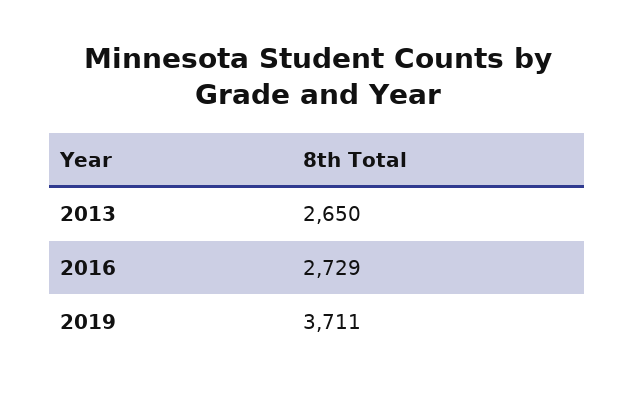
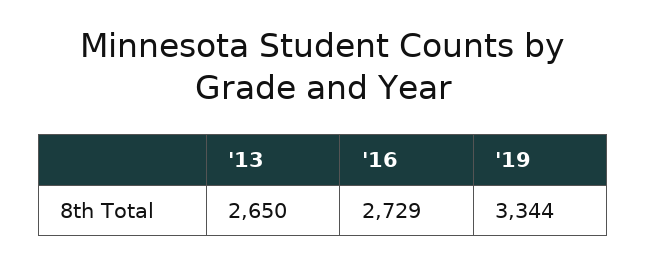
2019: 3711 -> 3344

